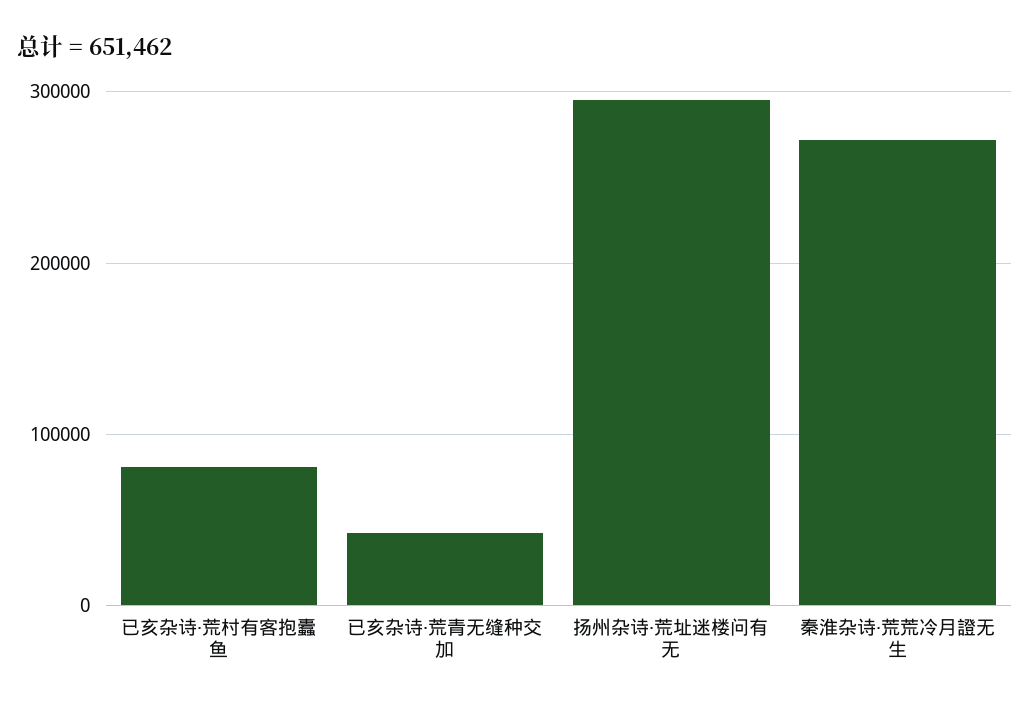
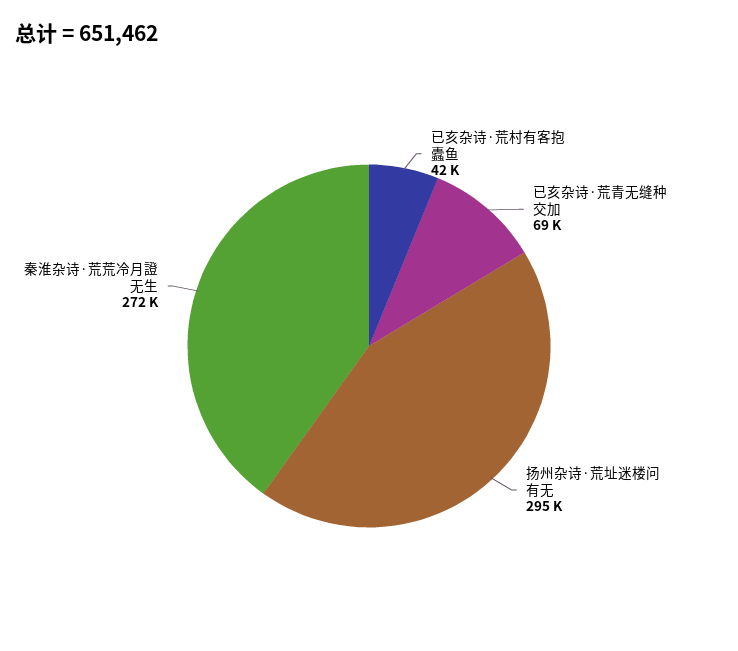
已亥杂诗·荒村有客抱蠹鱼: 80000 -> 42000
已亥杂诗·荒青无缝种交加: 40000 -> 69000

